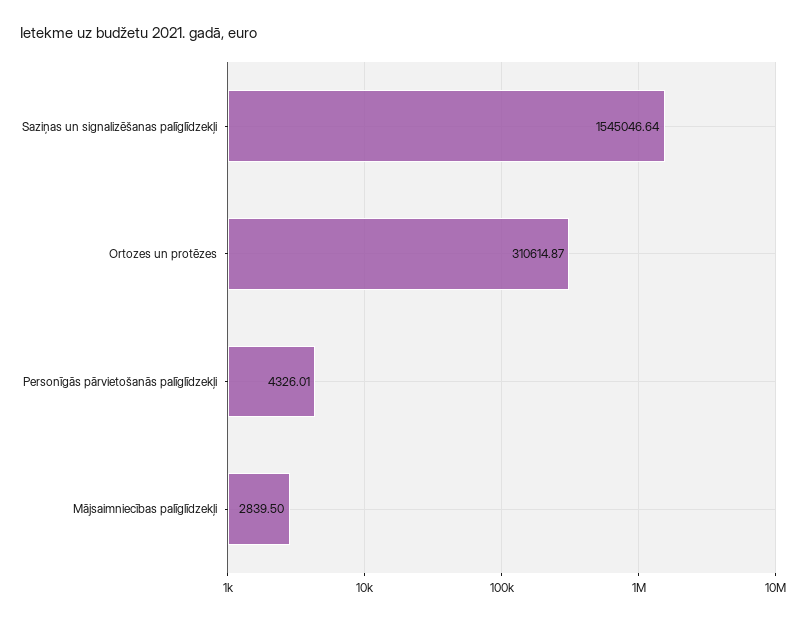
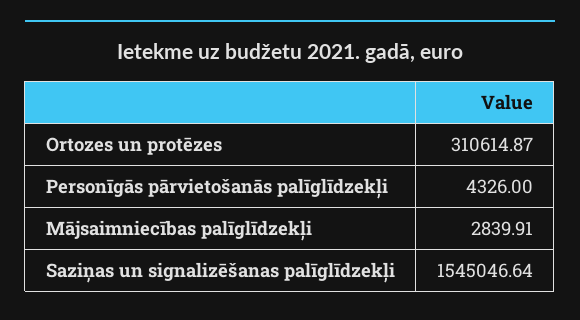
Personīgās pārvietošanās palīglīdzekļi: 4326.01 -> 4326
Mājsaimniecības palīglīdzekļi: 2839.5 -> 2839.91

